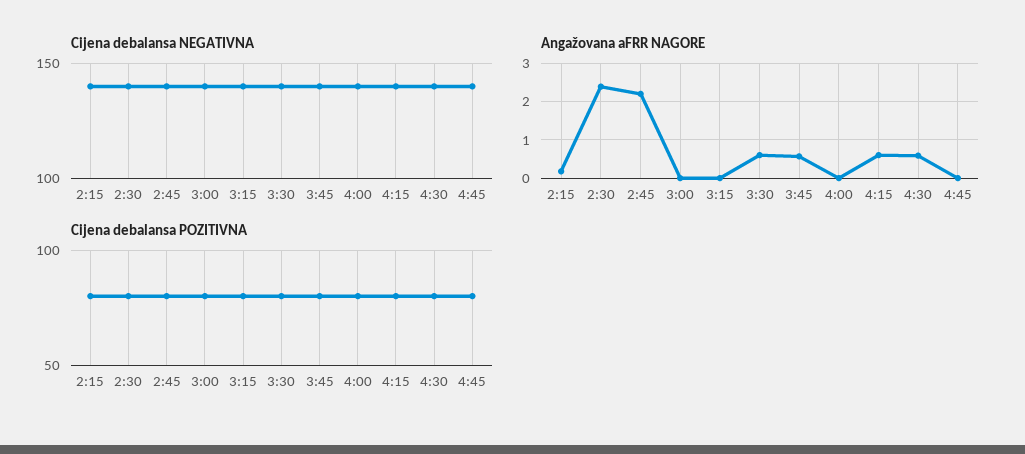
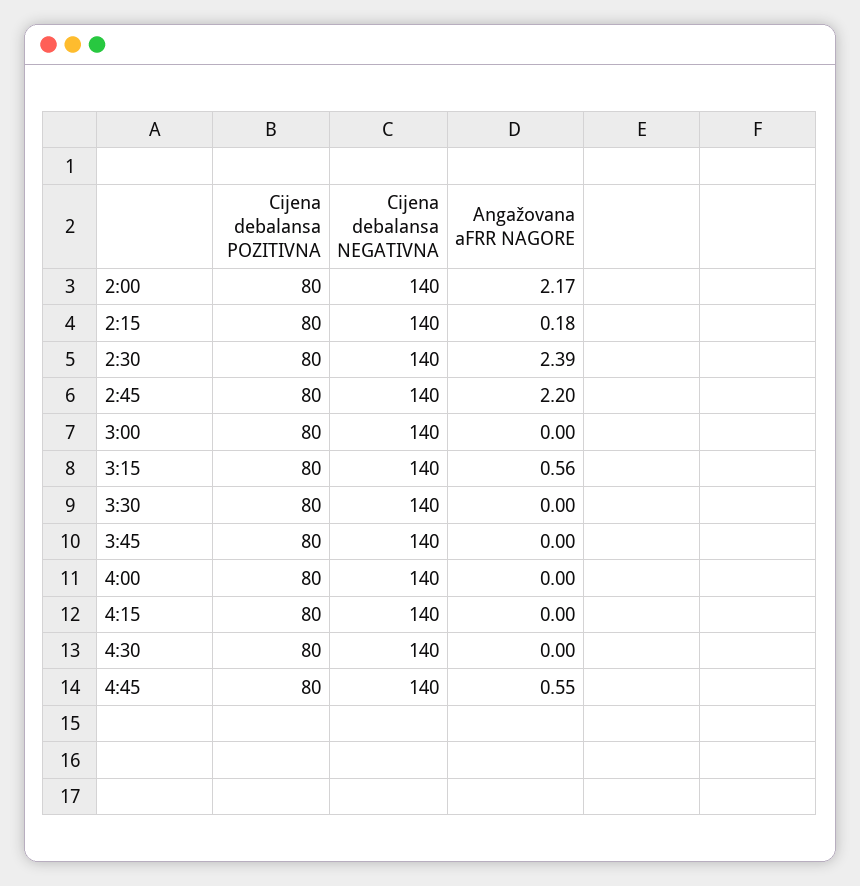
Angažovana aFRR NAGORE, 3:15: 0 -> 0.56
Angažovana aFRR NAGORE, 3:30: 0.6 -> 0
Angažovana aFRR NAGORE, 3:45: 0.6 -> 0
Angažovana aFRR NAGORE, 4:15: 0.6 -> 0
Angažovana aFRR NAGORE, 4:30: 0.6 -> 0
Angažovana aFRR NAGORE, 4:45: 0 -> 0.55
Cijena debalansa POZITIVNA, 2:00: none -> 80
Cijena debalansa NEGATIVNA, 2:00: none -> 140
Angažovana aFRR NAGORE, 2:00: none -> 2.17

